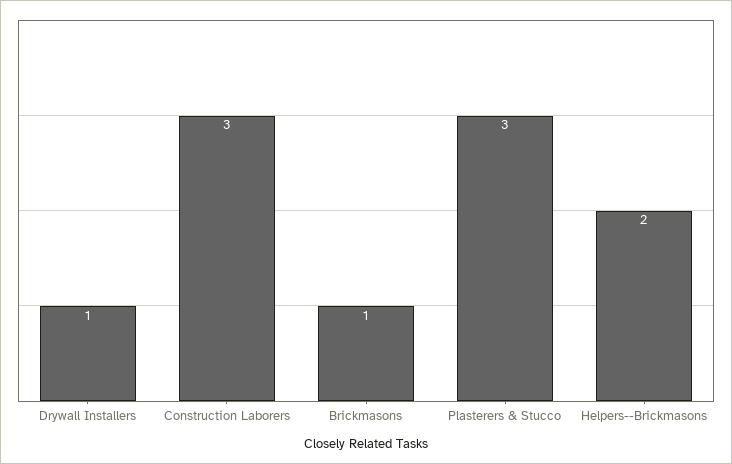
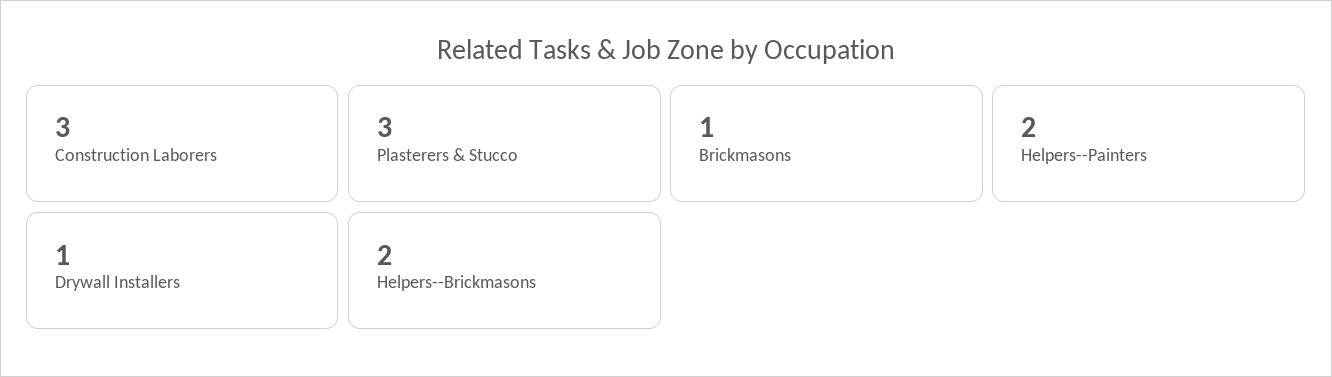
Helpers--Painters: none -> 2

